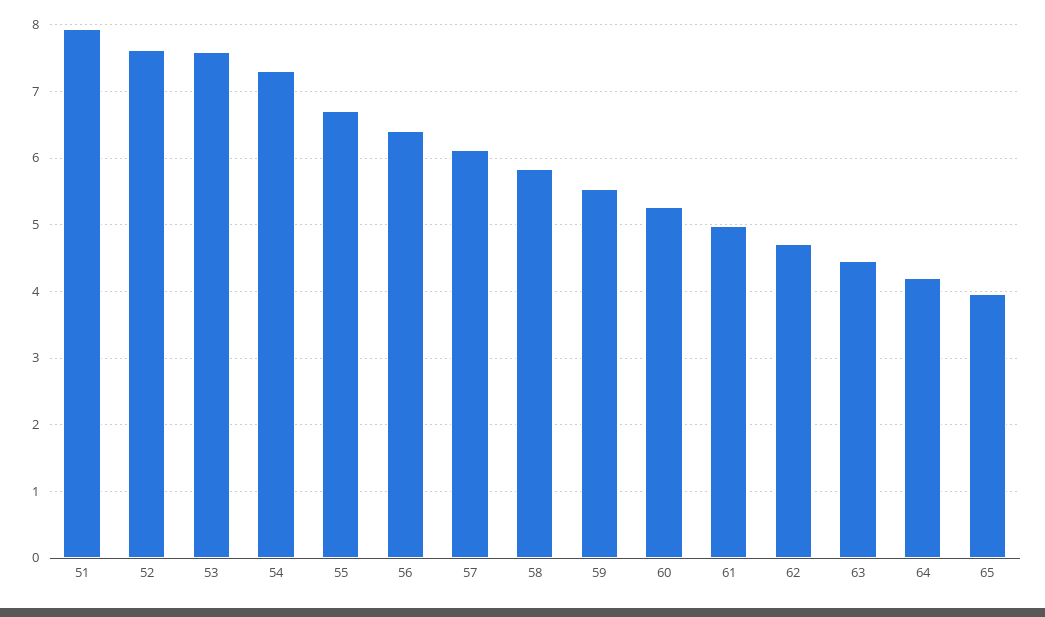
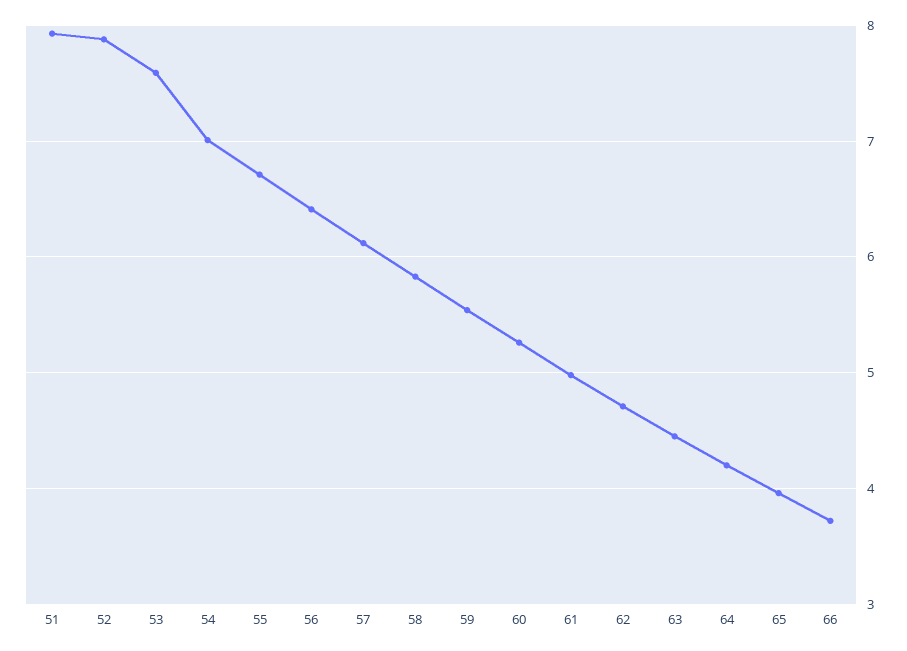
52: 7.6 -> 7.9
54: 7.3 -> 7
66: none -> 3.7

